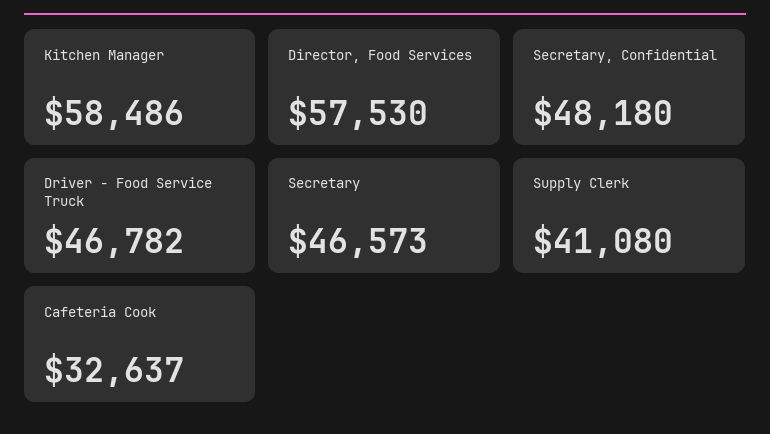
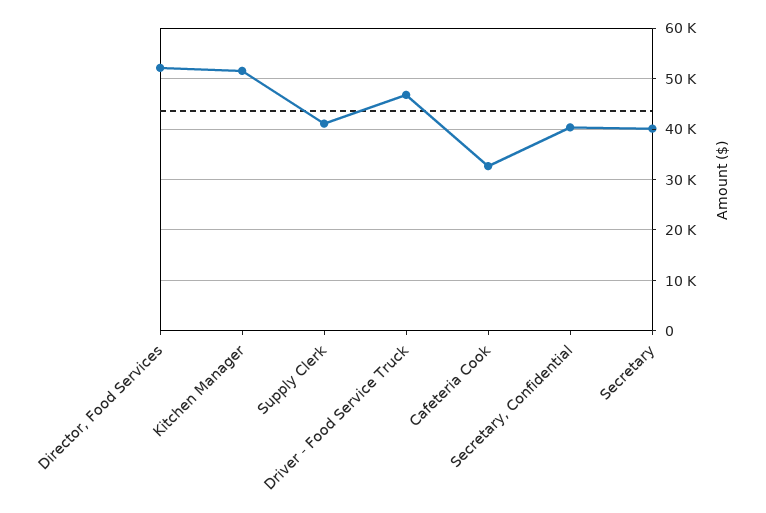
Kitchen Manager: 58486 -> 52000
Director, Food Services: 57530 -> 52000
Secretary, Confidential: 48180 -> 40000
Secretary: 46573 -> 40000

